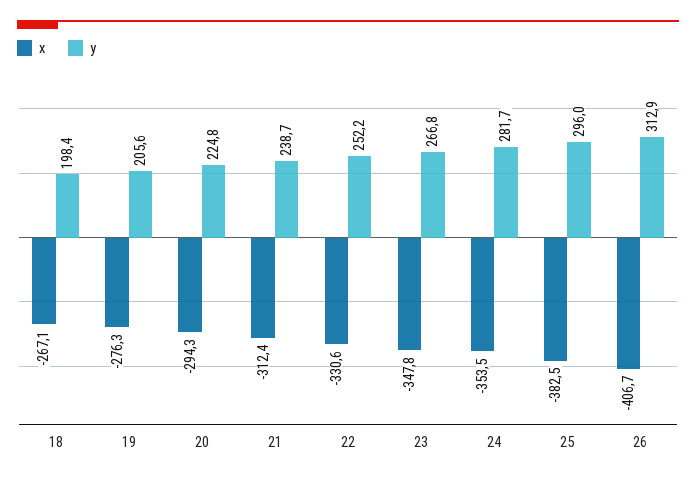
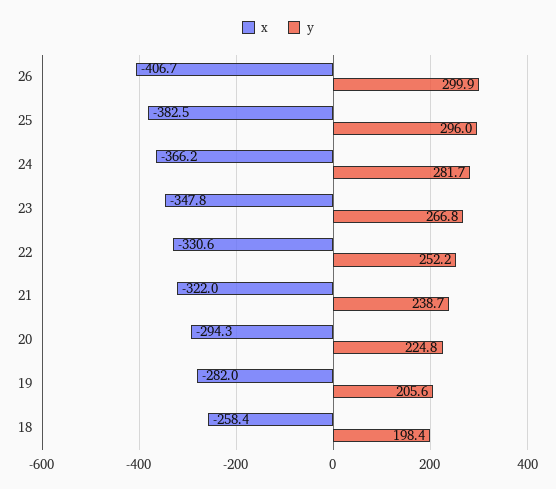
x, 18: -267.1 -> -258.4
x, 19: -276.3 -> -282
x, 21: -312.4 -> -322
x, 24: -353.5 -> -366.2
y, 26: 312.9 -> 299.9

